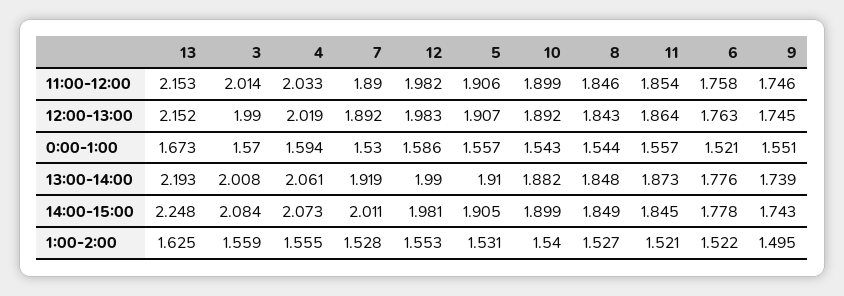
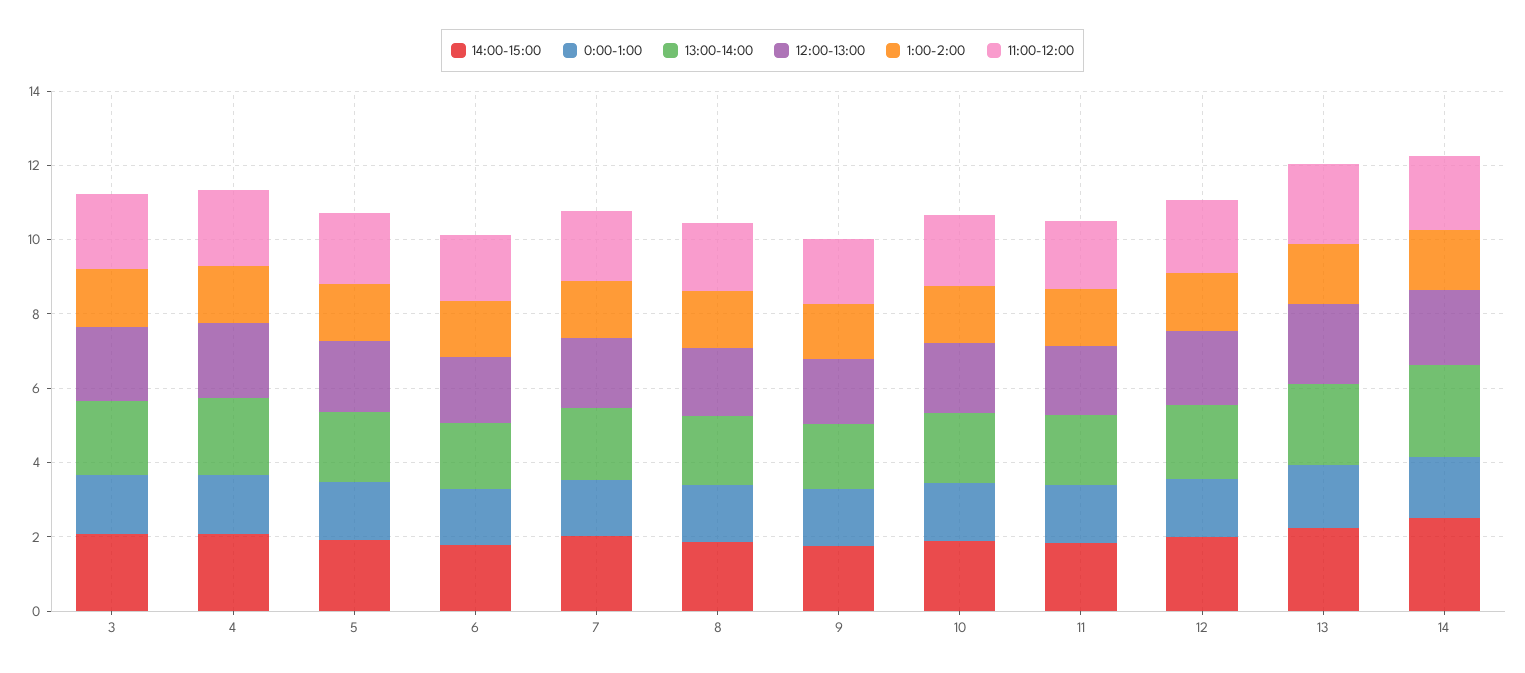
14:00-15:00, 14: none -> 2.5
0:00-1:00, 14: none -> 1.5
13:00-14:00, 14: none -> 2.5
12:00-13:00, 14: none -> 2
1:00-2:00, 14: none -> 1.5
11:00-12:00, 14: none -> 2

